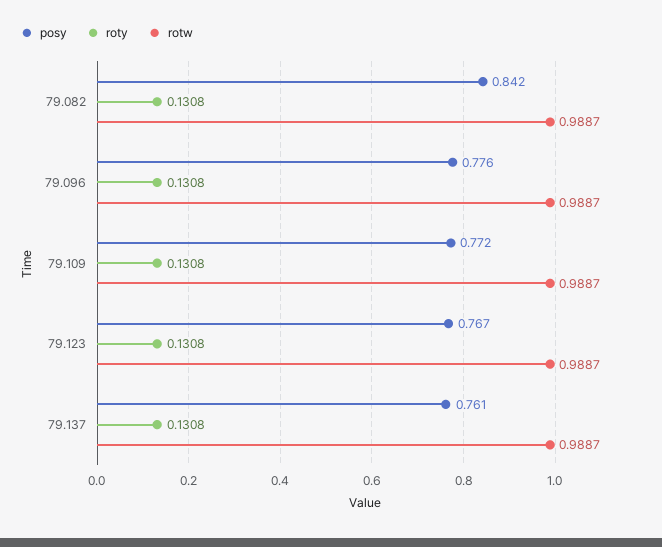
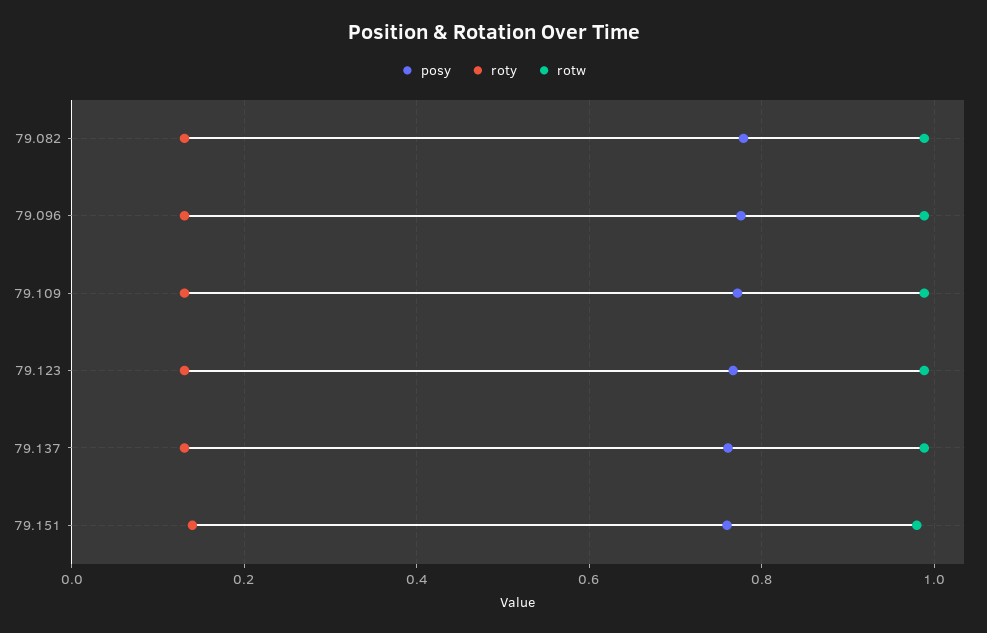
posy, 79.082: 0.842 -> 0.78
posy, 79.151: none -> 0.76
roty, 79.151: none -> 0.14
rotw, 79.151: none -> 0.98

